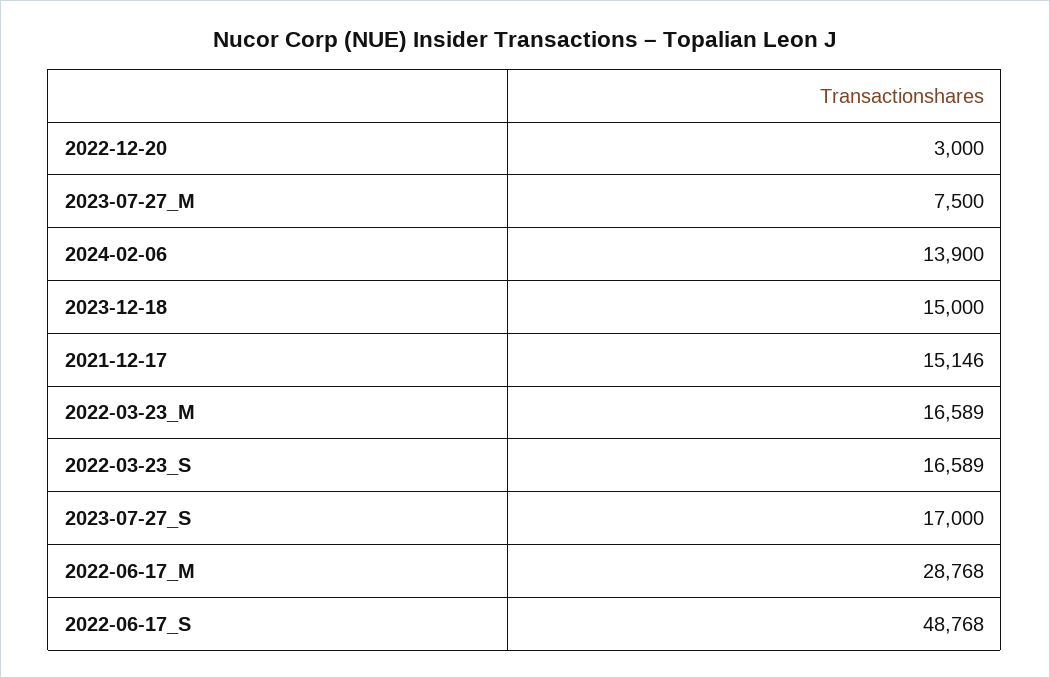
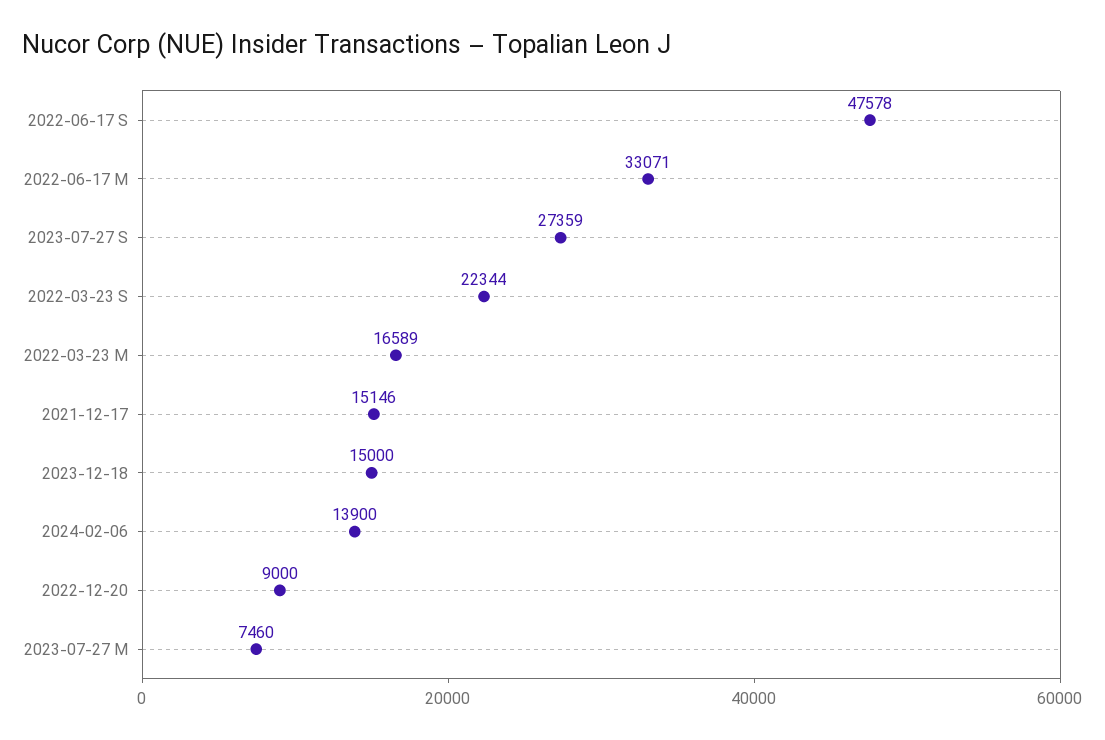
2022-12-20: 3000 -> 9000
2023-07-27_M: 7500 -> 7460
2022-03-23_S: 16589 -> 22344
2023-07-27_S: 17000 -> 27359
2022-06-17_M: 28768 -> 33071
2022-06-17_S: 48768 -> 47578

